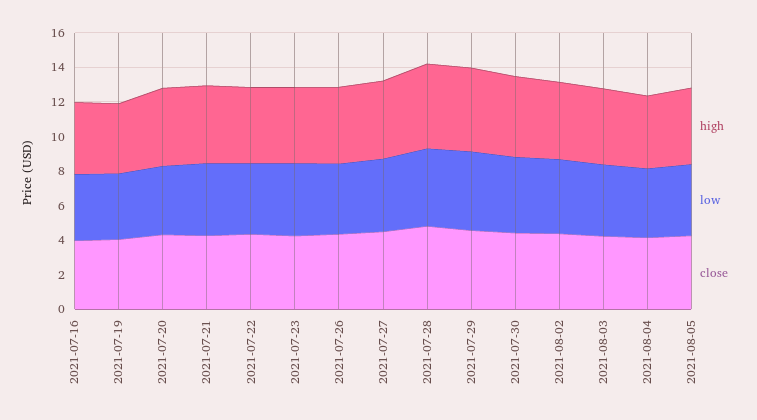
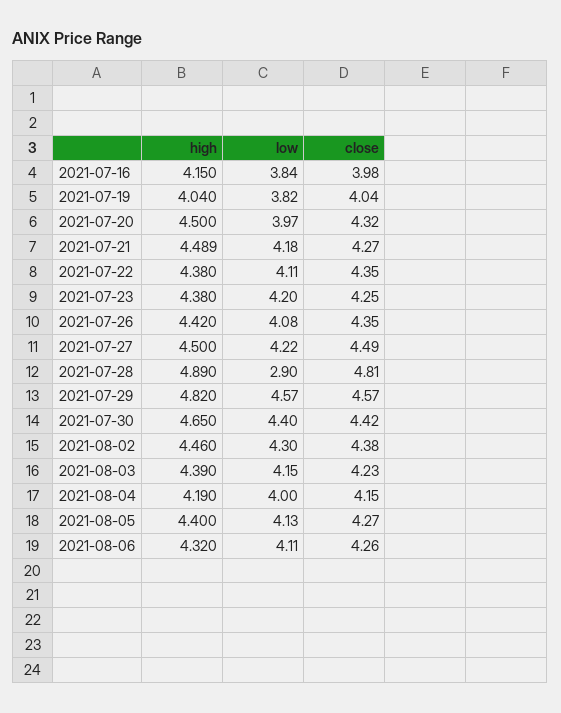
low, 2021-07-28: 4.5 -> 2.9
high, 2021-08-06: none -> 4.32
low, 2021-08-06: none -> 4.11
close, 2021-08-06: none -> 4.26

